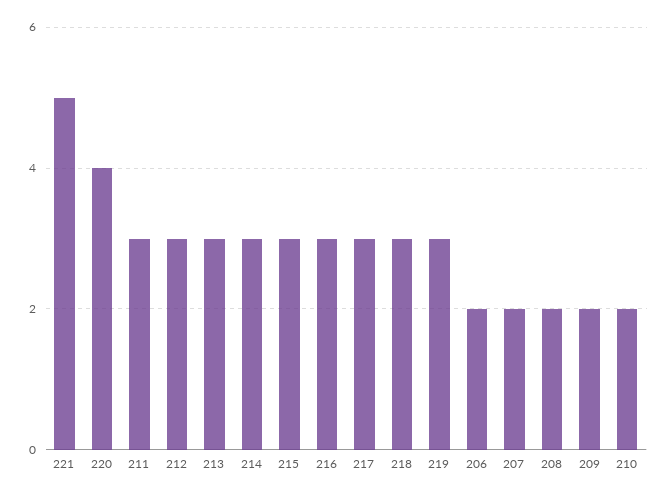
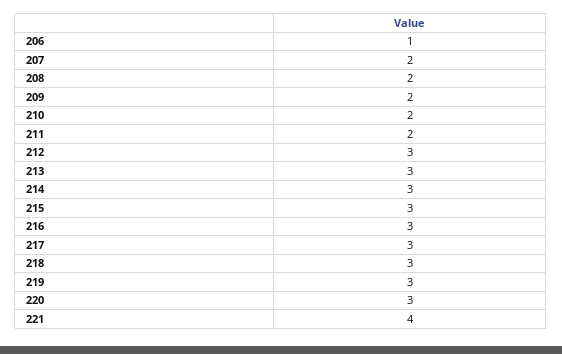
221: 5 -> 4
220: 4 -> 3
211: 3 -> 2
206: 2 -> 1

